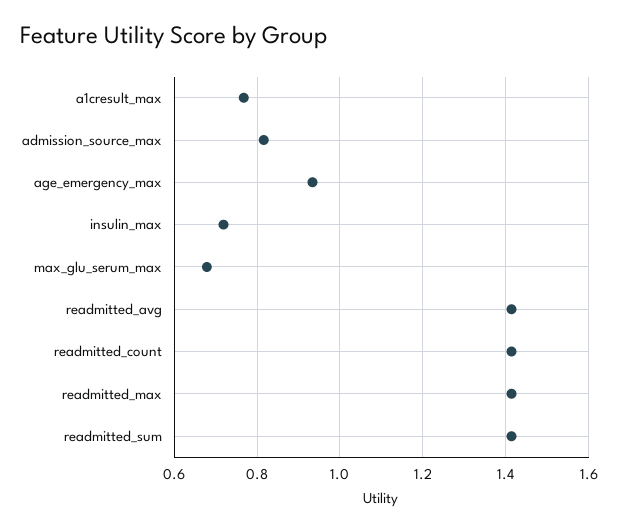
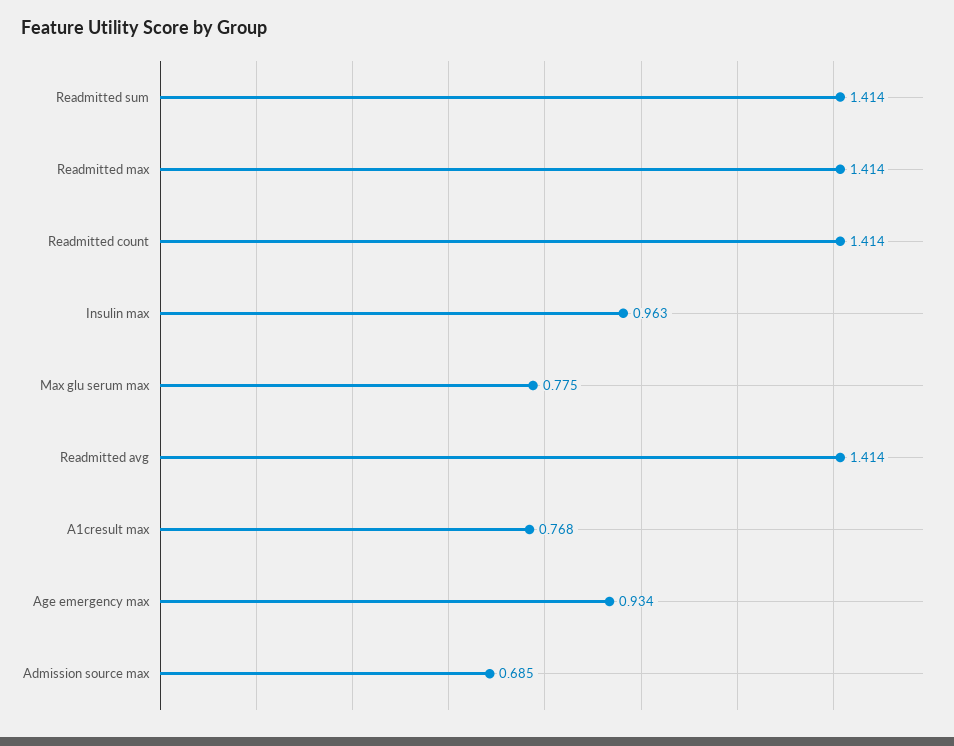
admission_source_max: 0.82 -> 0.685
insulin_max: 0.72 -> 0.963
max_glu_serum_max: 0.68 -> 0.775

